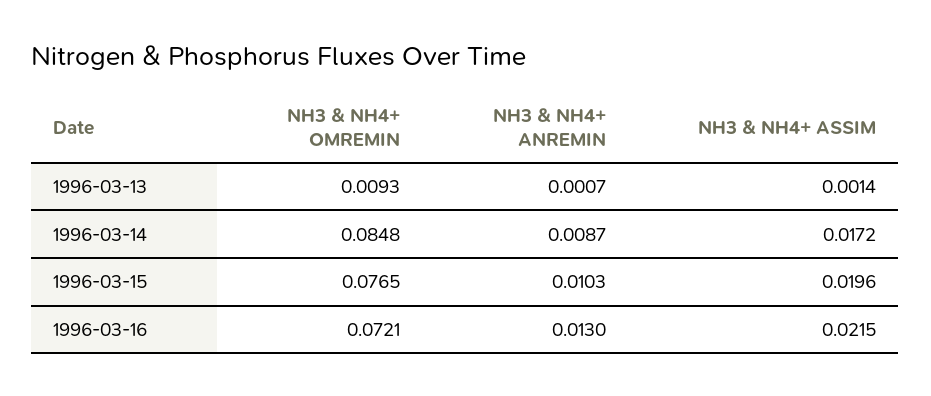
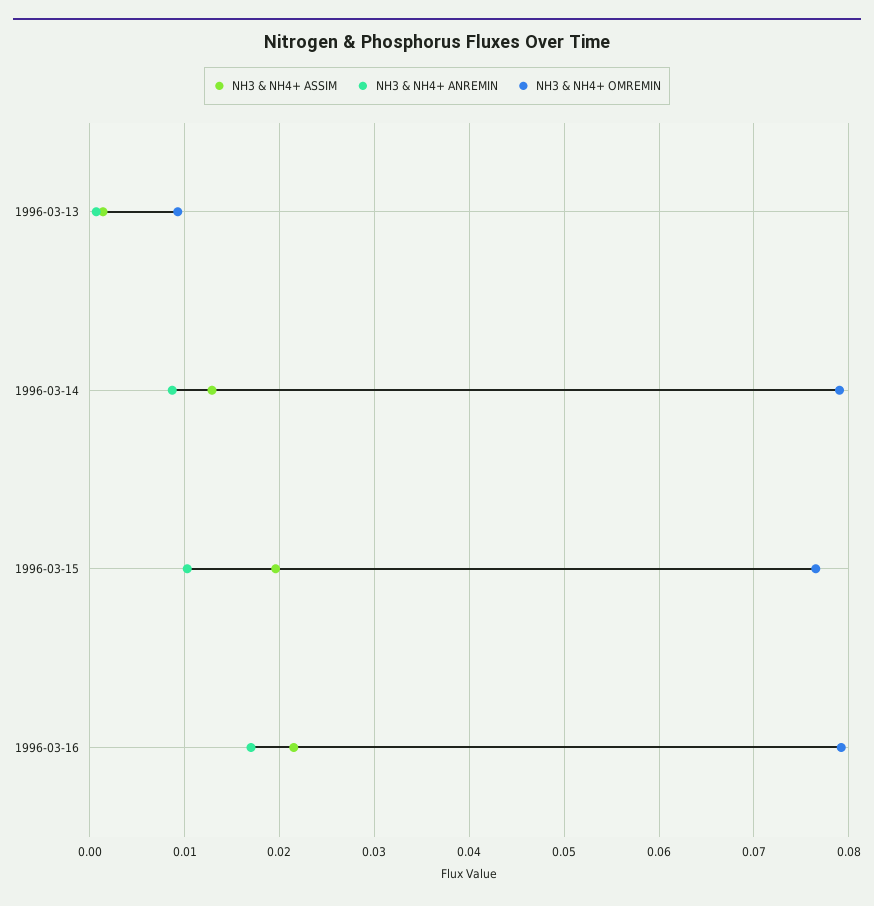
NH3 & NH4+ OMREMIN, 1996-03-14: 0.0848 -> 0.079
NH3 & NH4+ ASSIM, 1996-03-14: 0.0172 -> 0.013
NH3 & NH4+ OMREMIN, 1996-03-16: 0.0721 -> 0.079
NH3 & NH4+ ANREMIN, 1996-03-16: 0.013 -> 0.017

